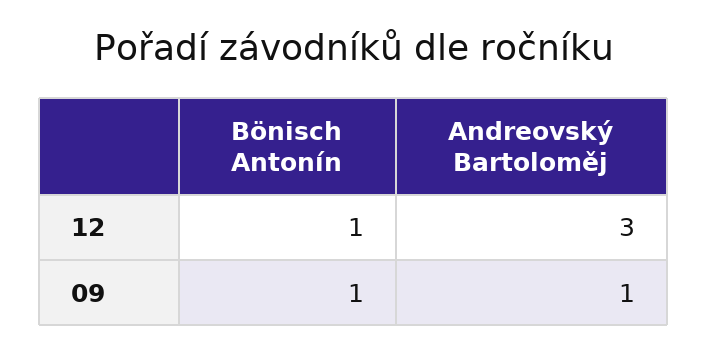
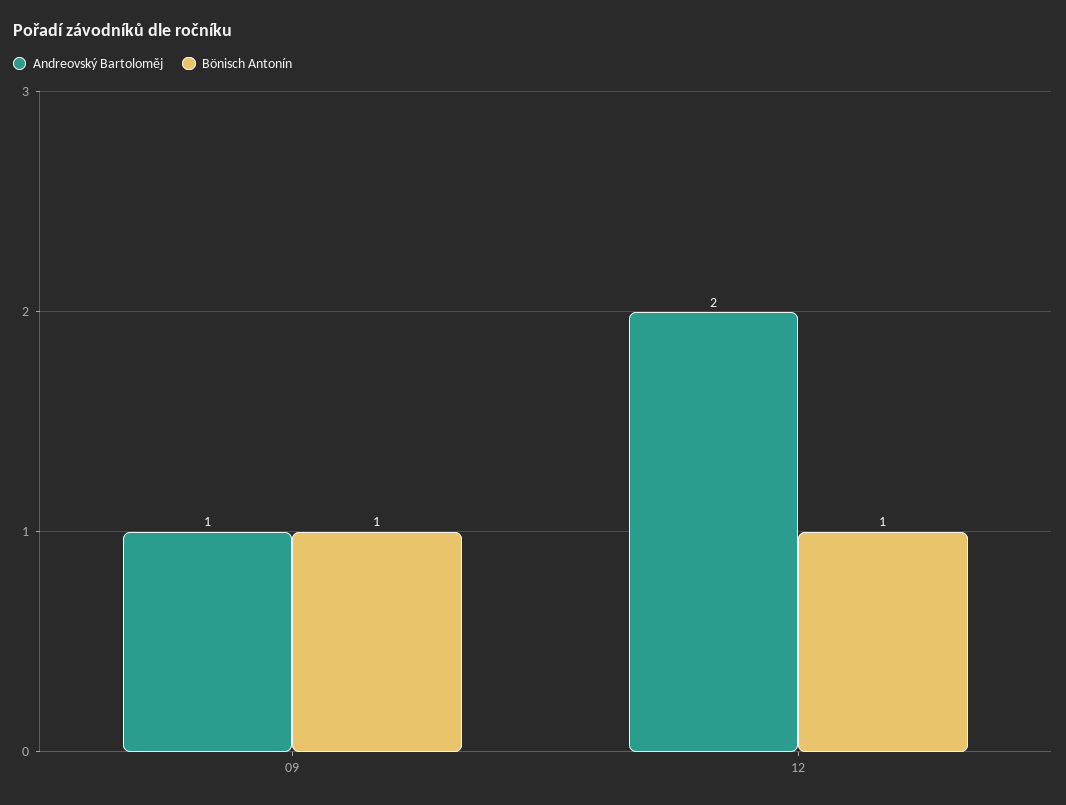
Andreovský Bartoloměj, 12: 3 -> 2

